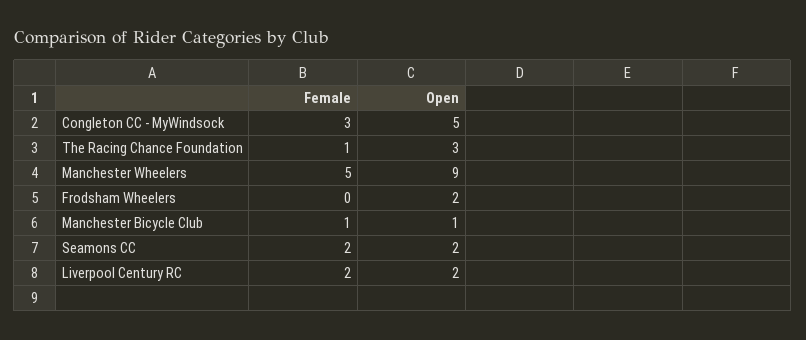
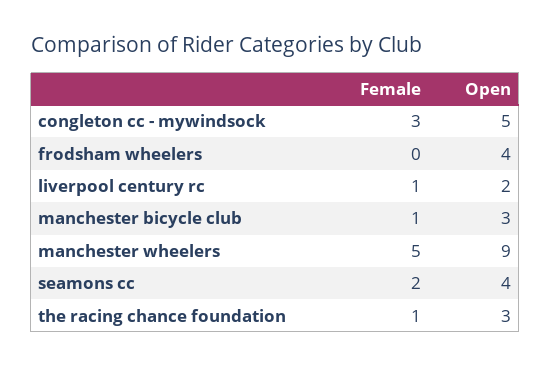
Open, Frodsham Wheelers: 2 -> 4
Open, Manchester Bicycle Club: 1 -> 3
Open, Seamons CC: 2 -> 4
Female, Liverpool Century RC: 2 -> 1

